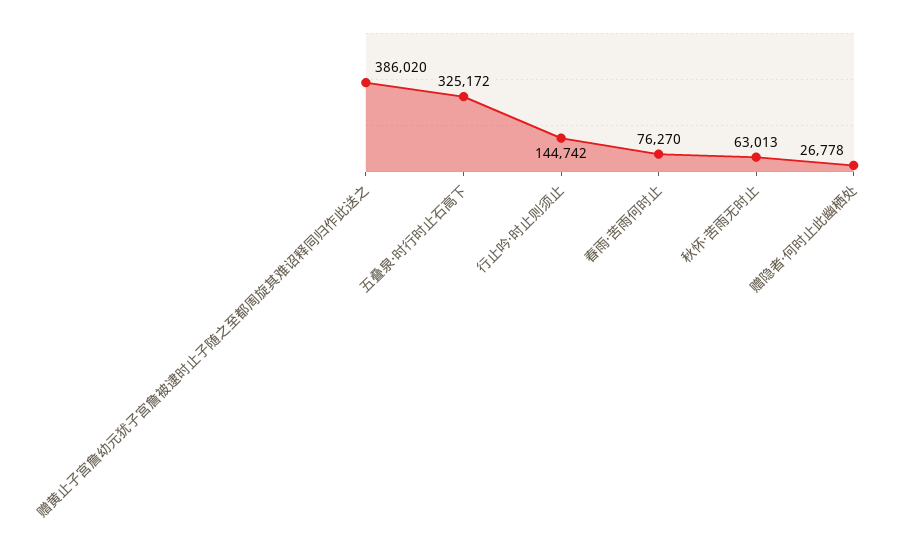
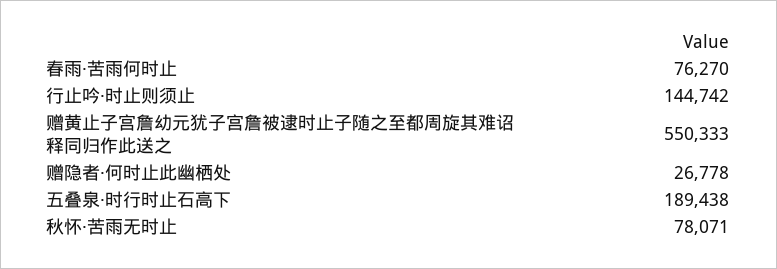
赠黄止子宫詹幼元犹子宫詹被逮时止子随之至都周旋其难诏释同归作此送之: 386020 -> 550333
五叠泉·时行时止石高下: 325172 -> 189438
秋怀·苦雨无时止: 63013 -> 78071

